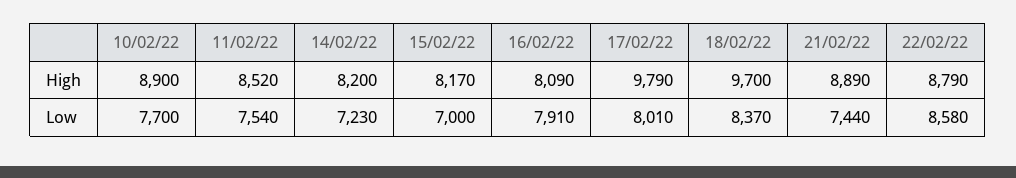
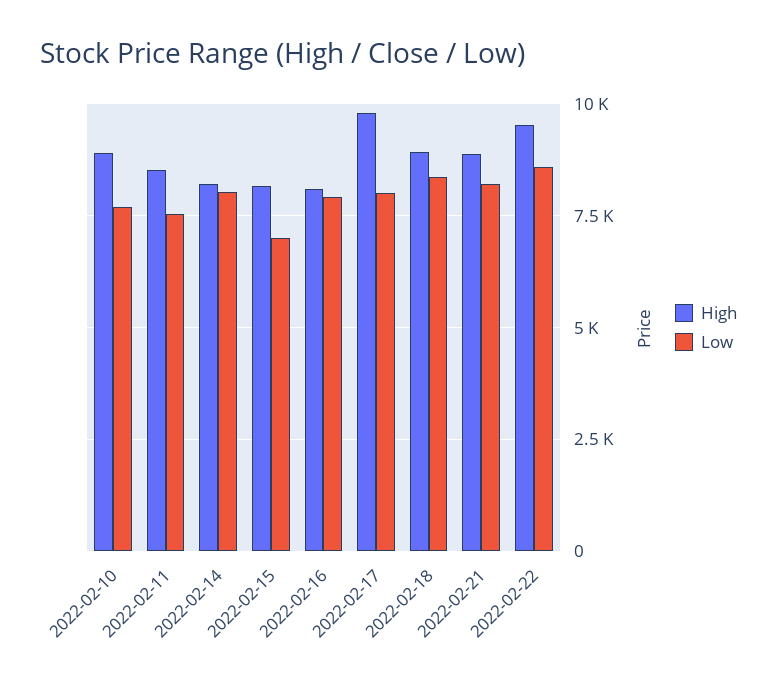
High, 18/02/22: 9700 -> 9000
High, 22/02/22: 8790 -> 9500
Low, 14/02/22: 7230 -> 8000
Low, 21/02/22: 7440 -> 8250

